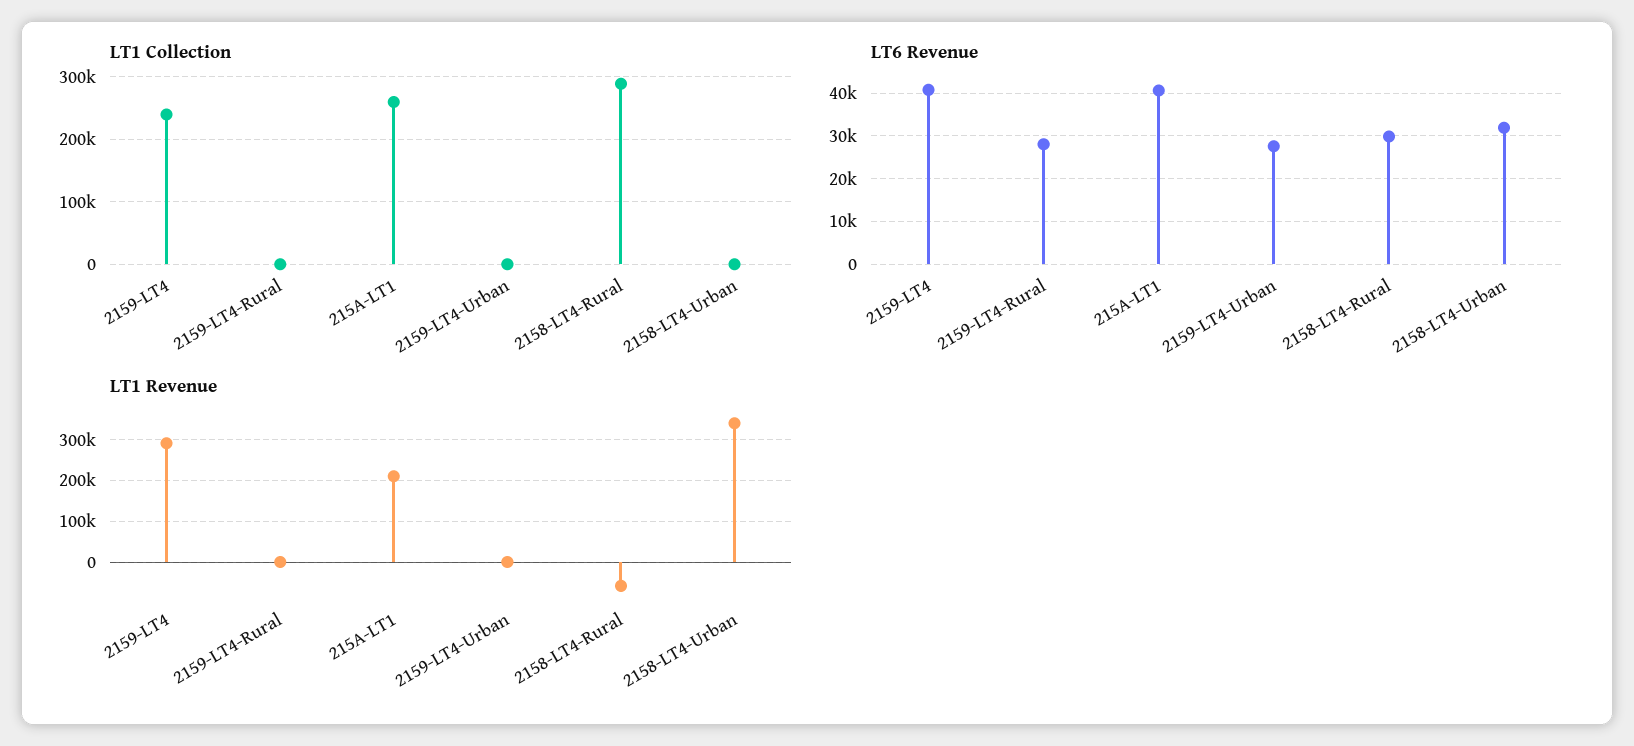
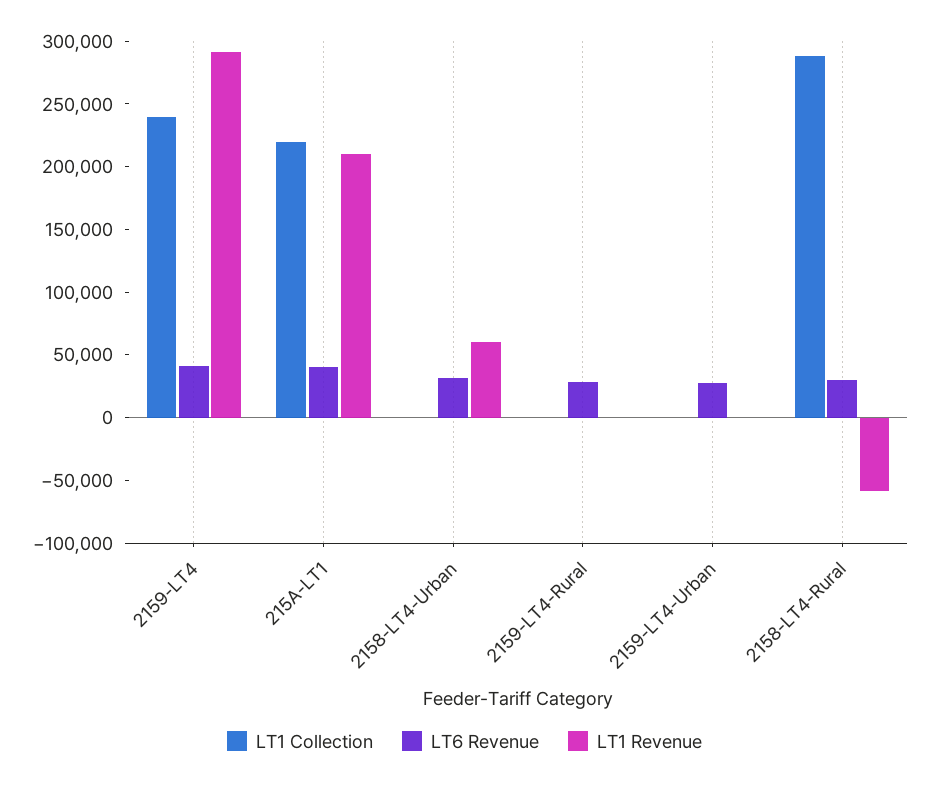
LT1 Collection, 215A-LT1: 260000 -> 220000
LT1 Revenue, 2158-LT4-Urban: 340000 -> 60000

